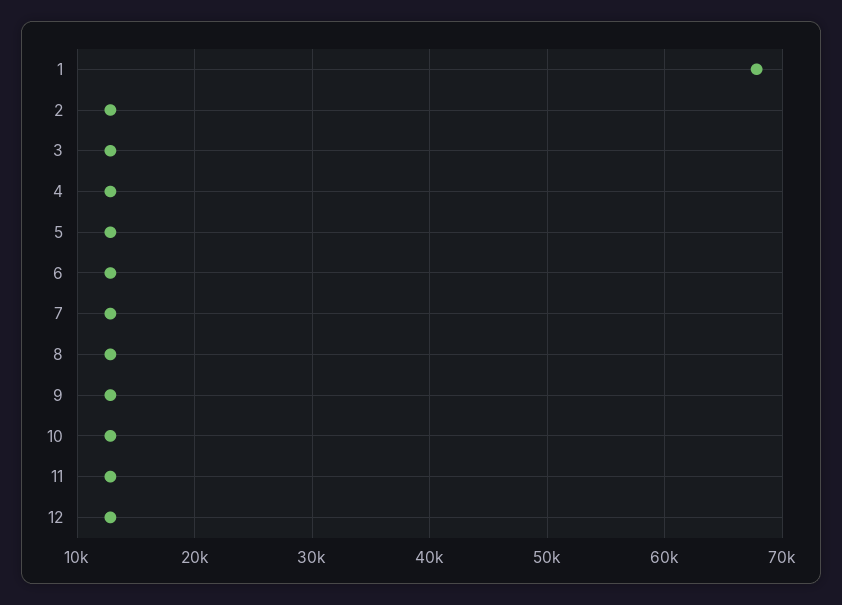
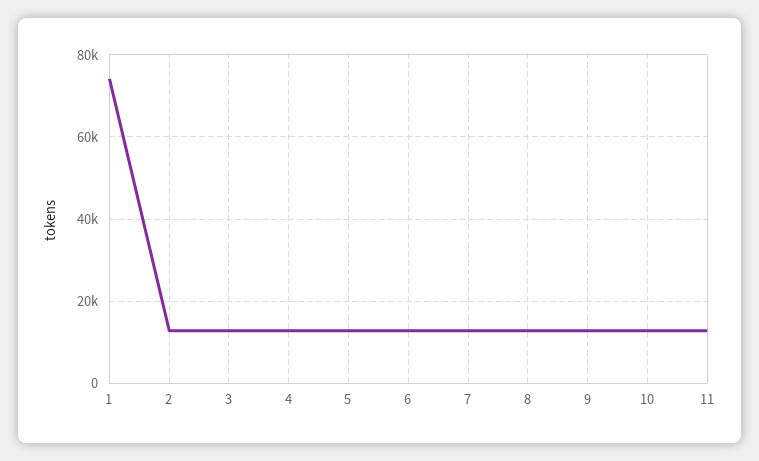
1: 68000 -> 74000
12: 13000 -> none

